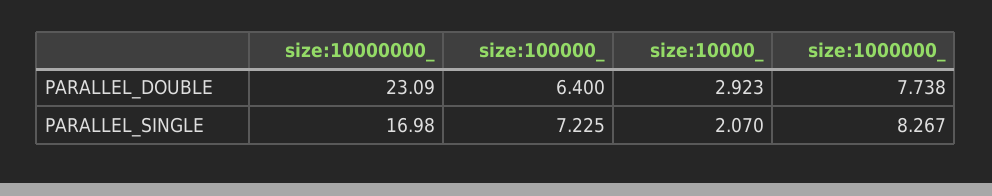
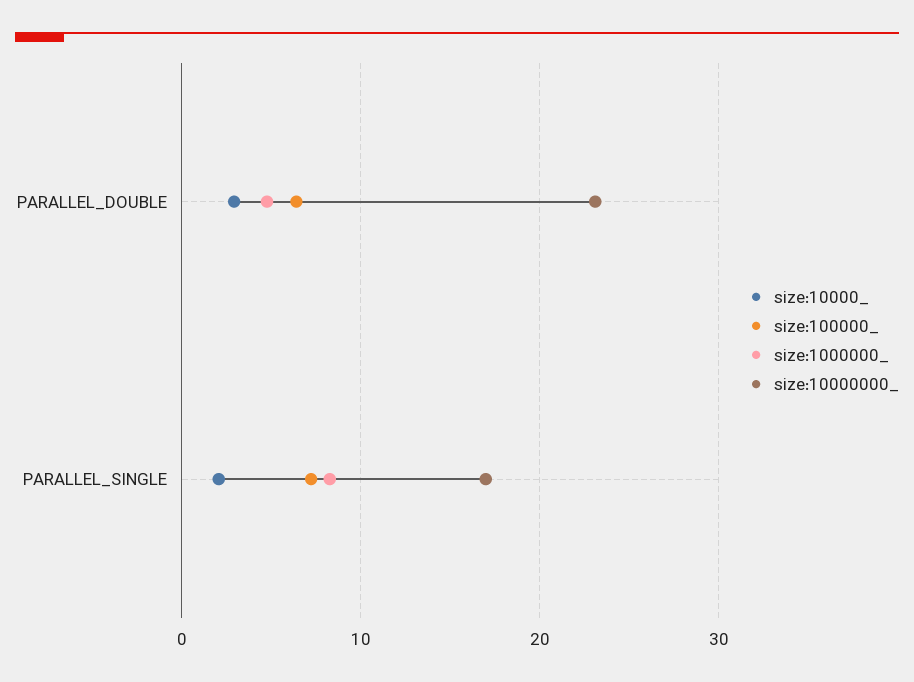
size:1000000_, PARALLEL_DOUBLE: 7.738 -> 5

